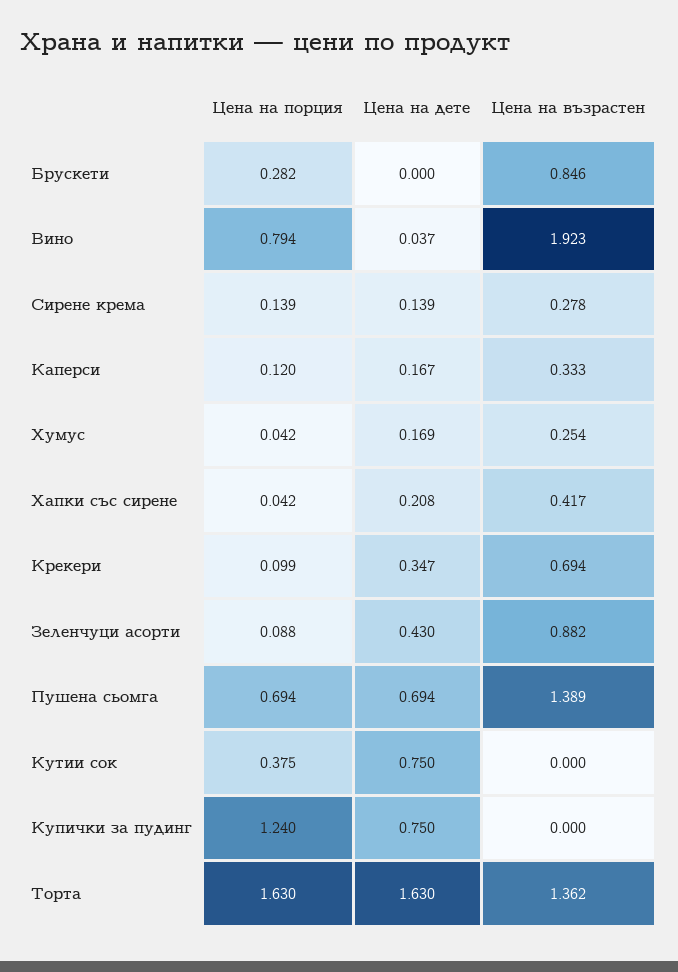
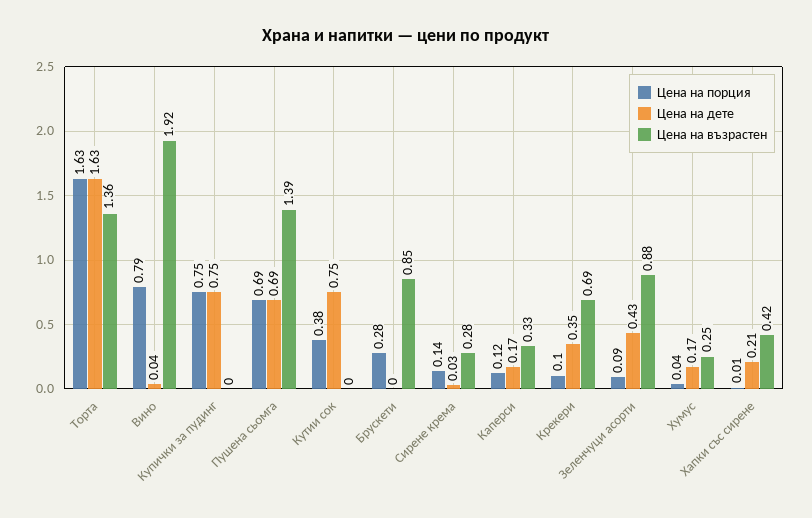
Цена на дете, Сирене крема: 0.139 -> 0.03
Цена на порция, Хапки със сирене: 0.042 -> 0.01
Цена на порция, Купички за пудинг: 1.24 -> 0.75

